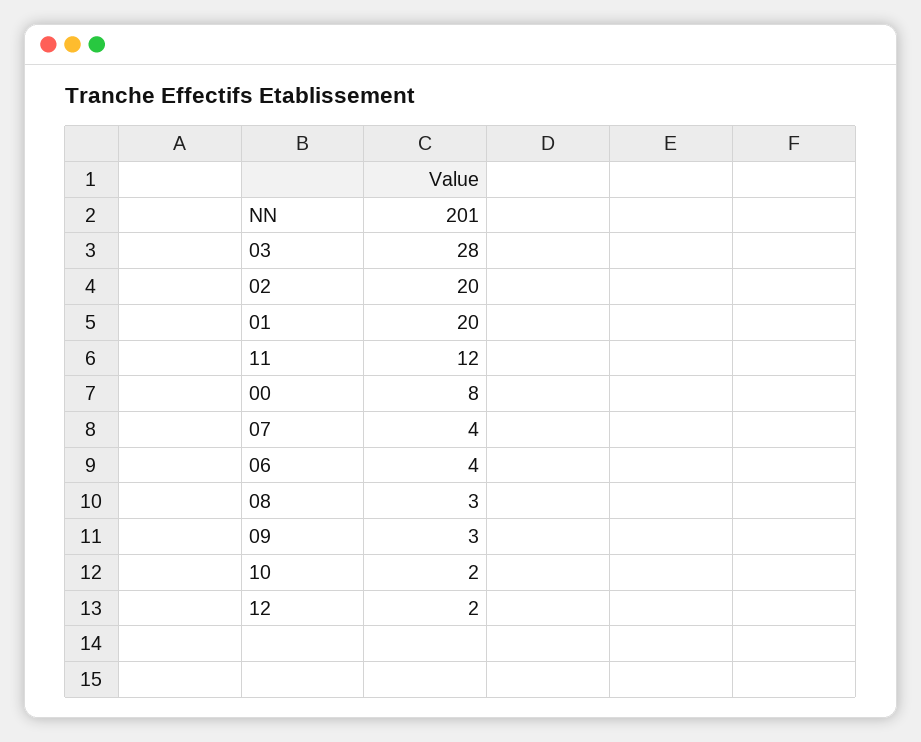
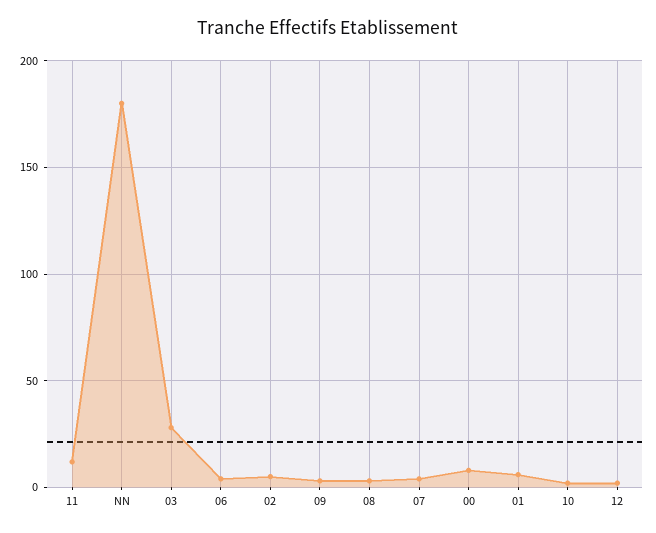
NN: 201 -> 180
02: 20 -> 5
01: 20 -> 5

